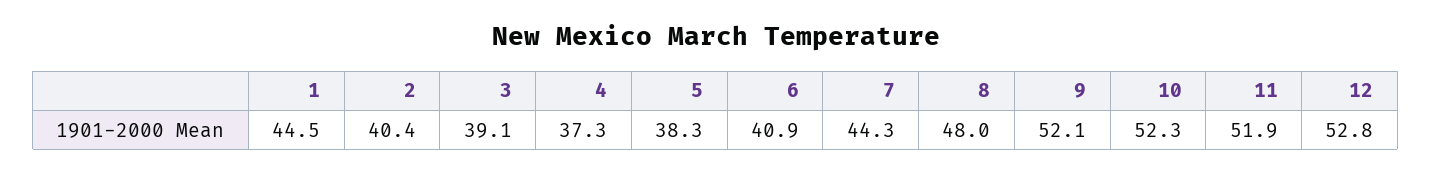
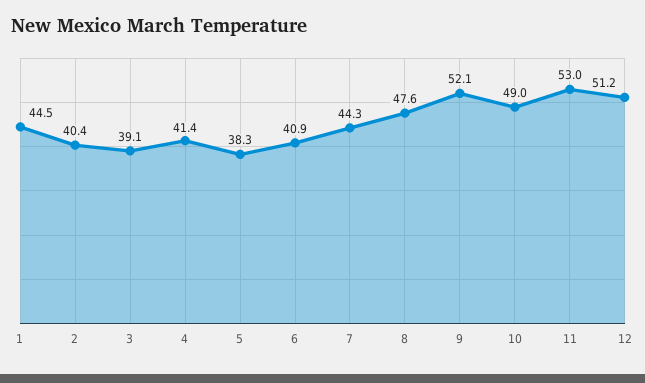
4: 37.3 -> 41.4
8: 48 -> 47.6
10: 52.3 -> 49
11: 51.9 -> 53
12: 52.8 -> 51.2

